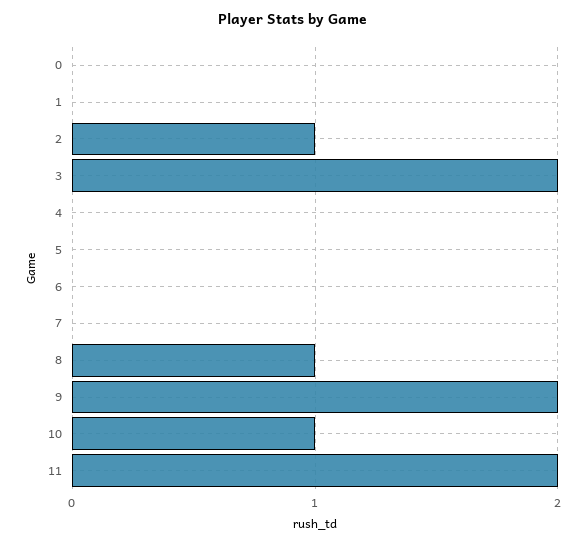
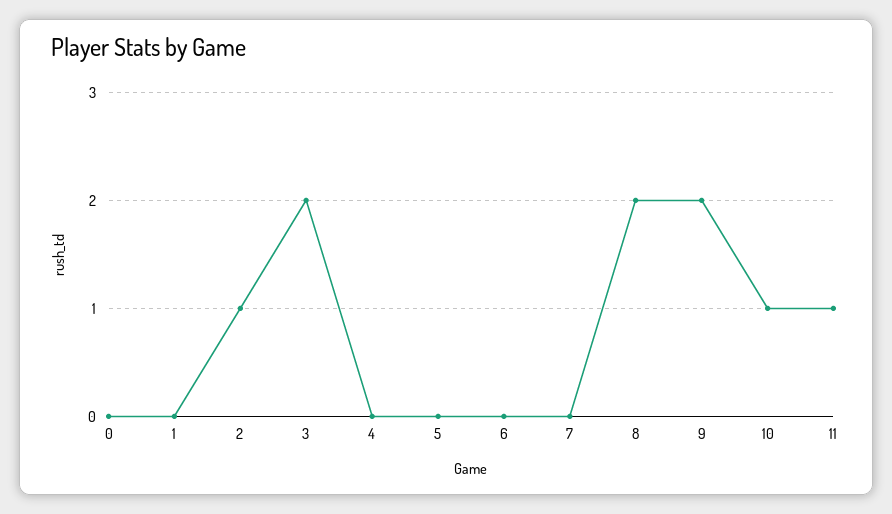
8: 1 -> 2
11: 2 -> 1

